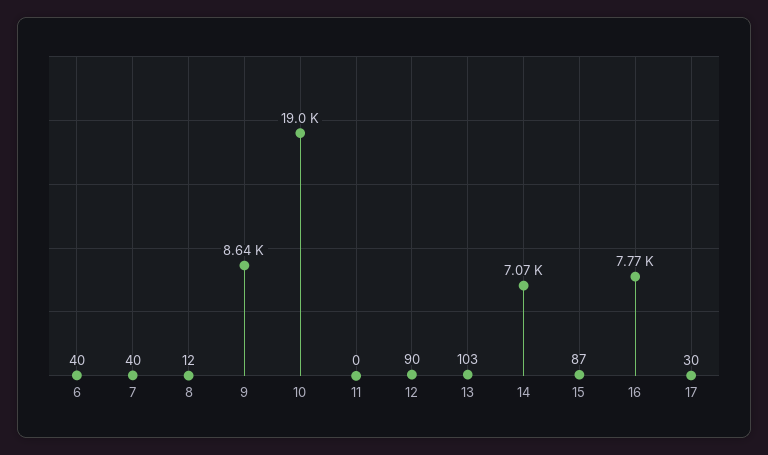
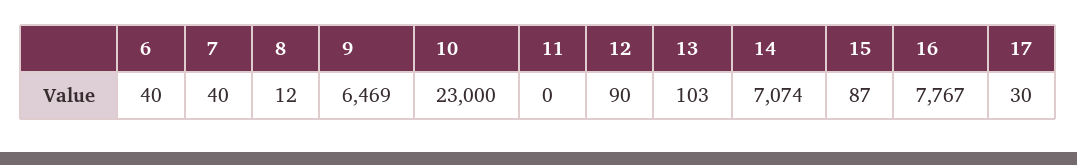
9: 8640 -> 6469
10: 19000 -> 23000

